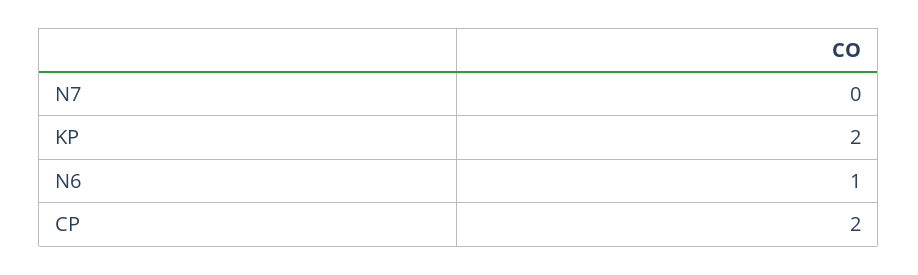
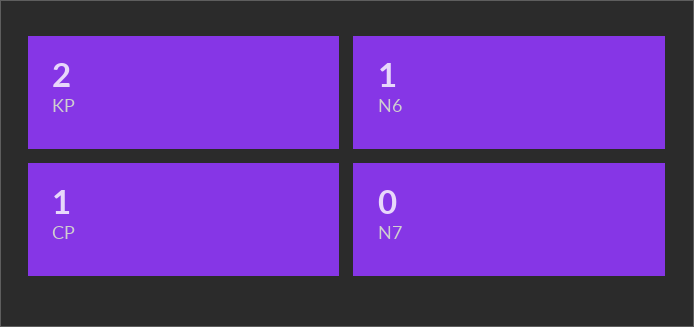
CP: 2 -> 1

